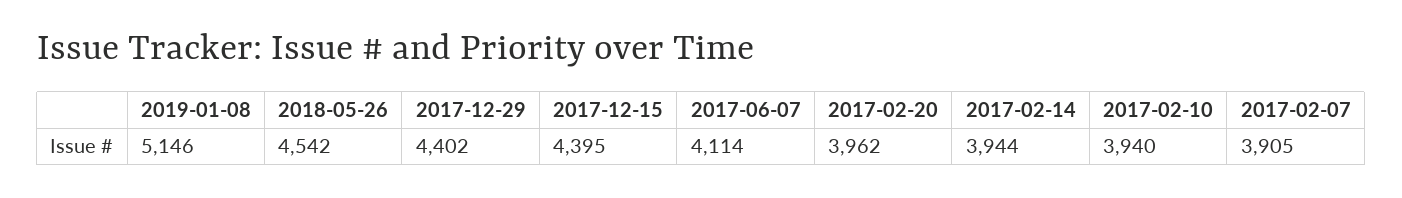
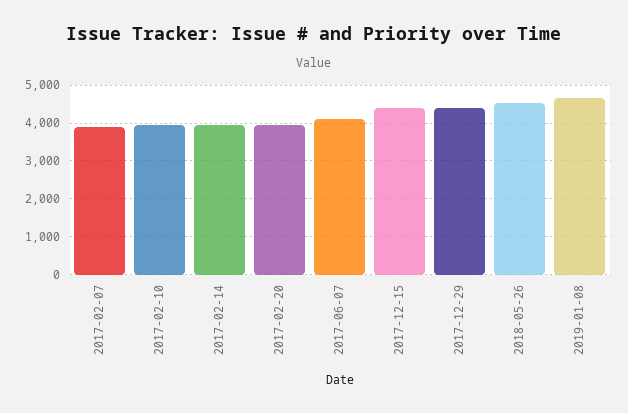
2019-01-08: 5146 -> 4600

